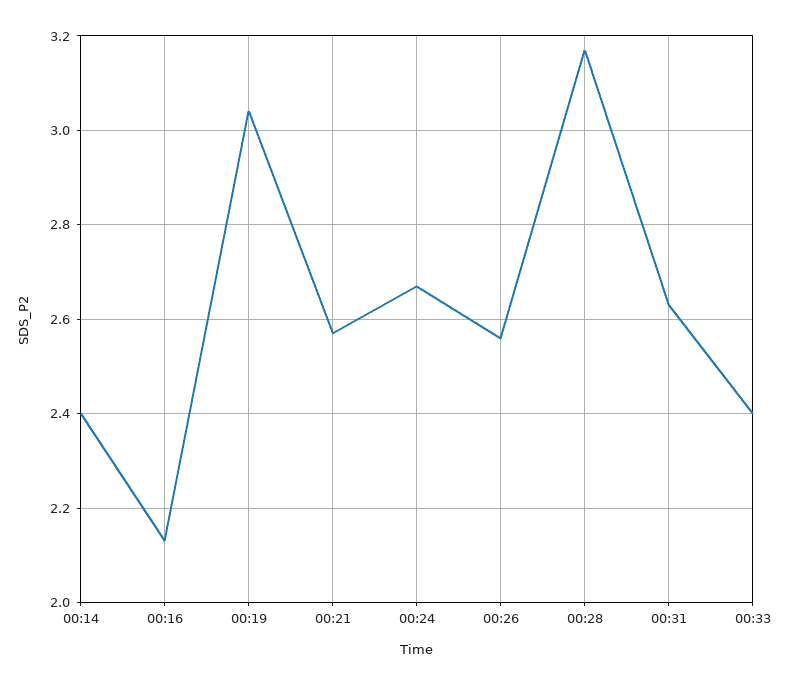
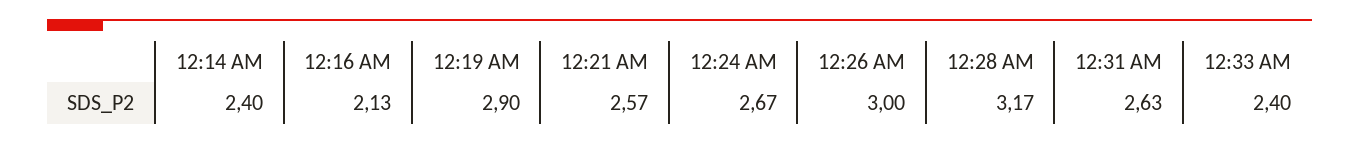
00:19: 3.05 -> 2.9
00:26: 2.55 -> 3

